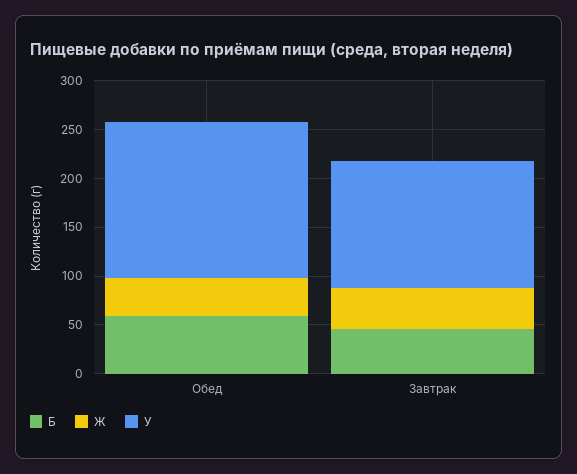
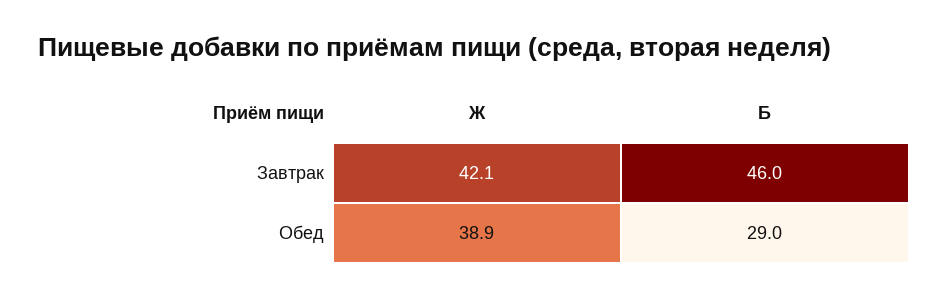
Б, Обед: 60 -> 29
У, Обед: 160 -> none
У, Завтрак: 130 -> none

